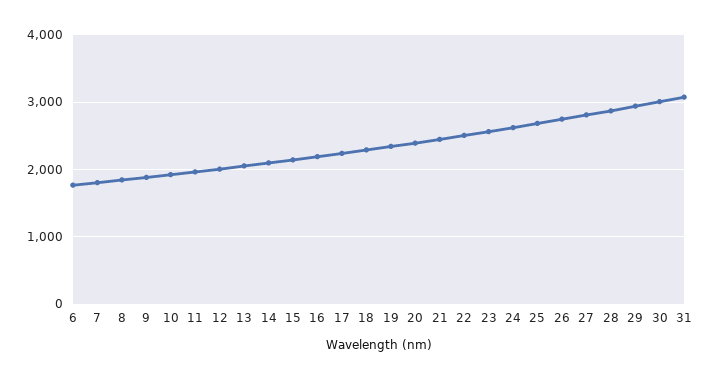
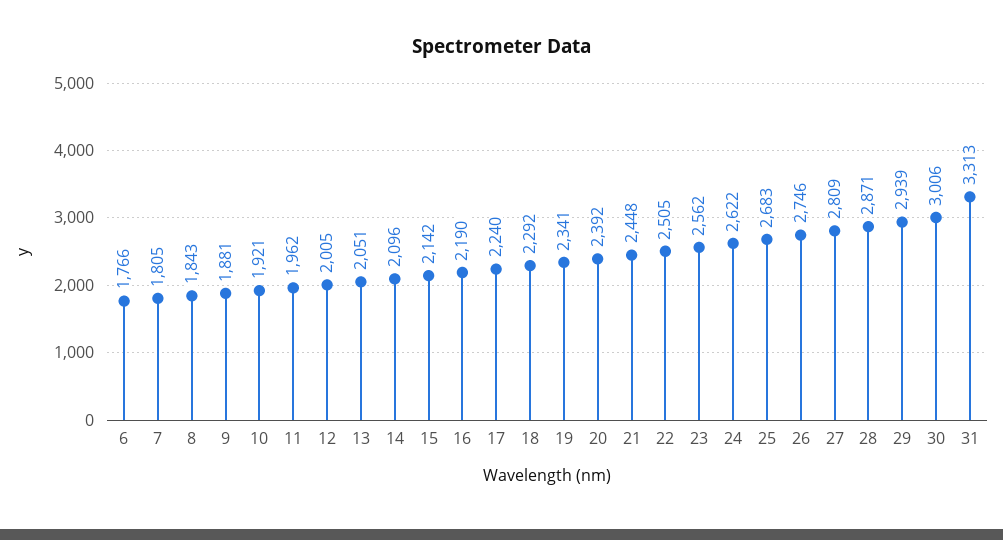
31: 3100 -> 3313

